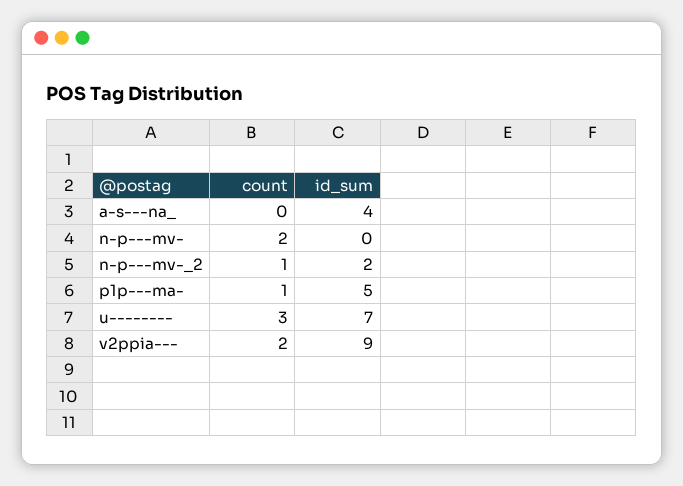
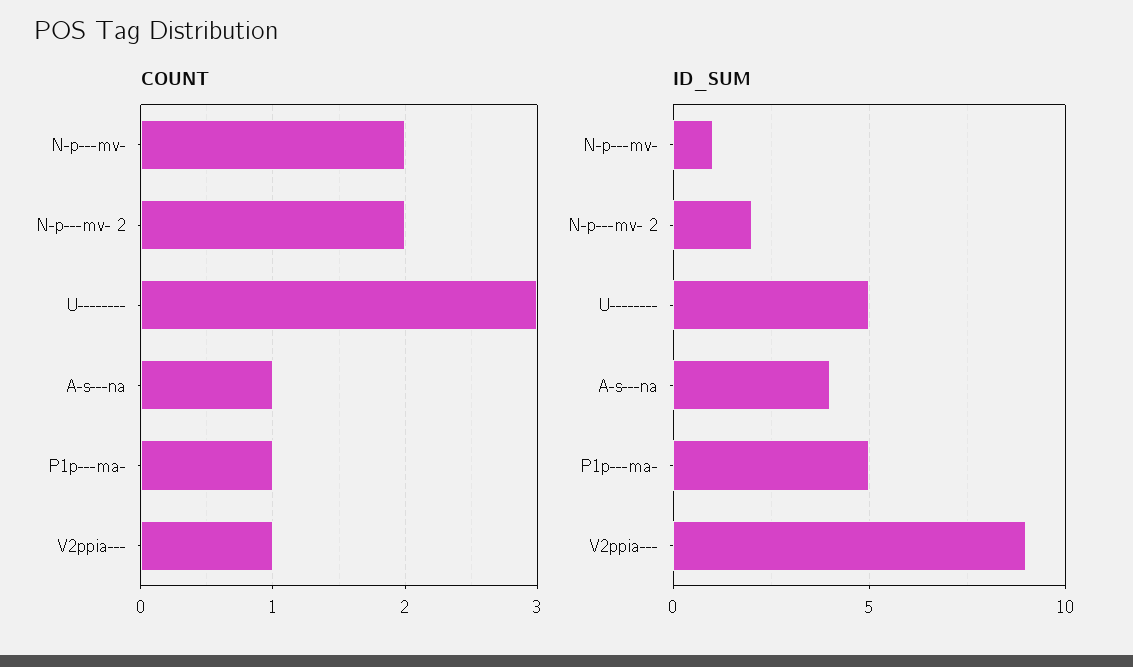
count, a-s---na_: 0 -> 1
id_sum, n-p---mv-: 0 -> 1
count, n-p---mv-_2: 1 -> 2
id_sum, u--------: 7 -> 5
count, v2ppia---: 2 -> 1

